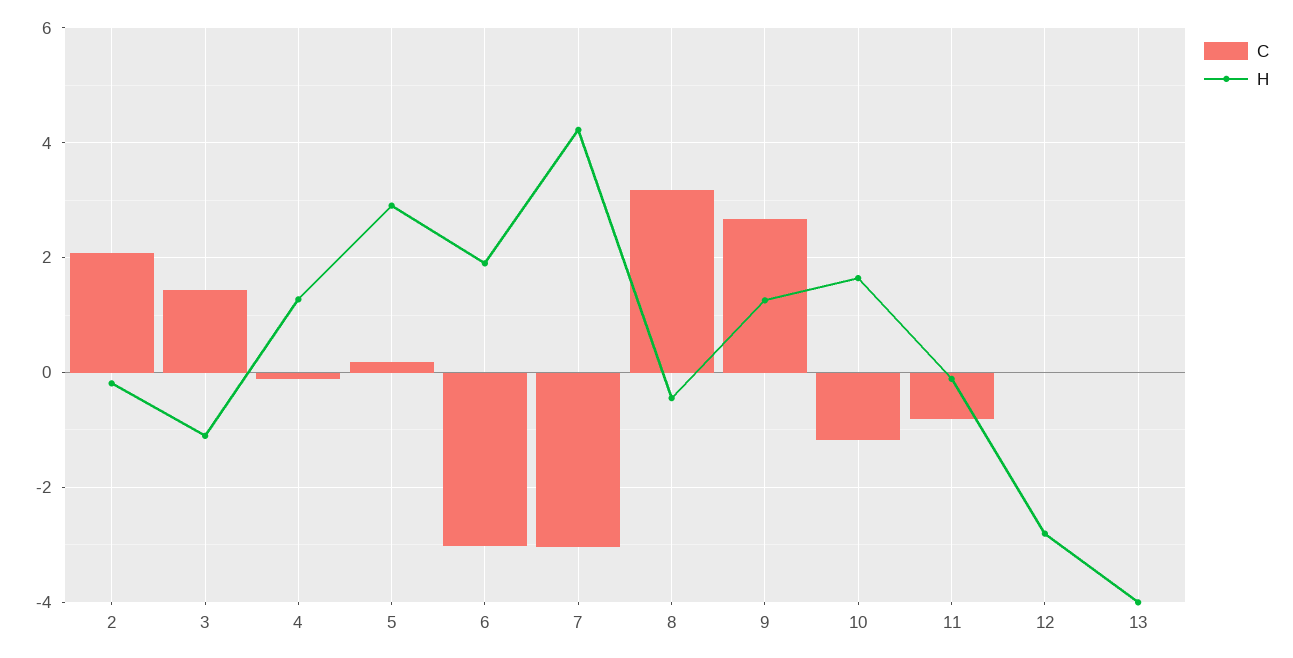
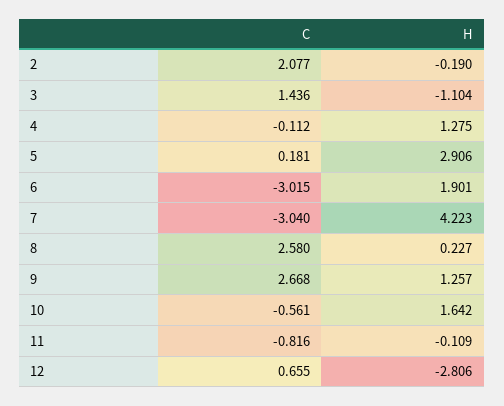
C, 8: 3.2 -> 2.58
H, 8: -0.4 -> 0.227
C, 10: -1.2 -> -0.561
C, 12: 0 -> 0.655
C, 13: 0 -> none
H, 13: -4 -> none

